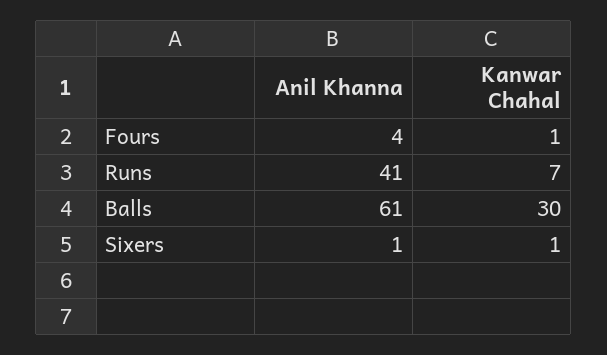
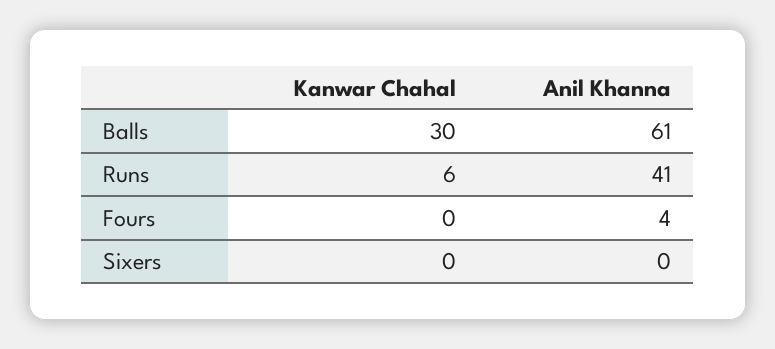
Kanwar Chahal, Fours: 1 -> 0
Kanwar Chahal, Runs: 7 -> 6
Anil Khanna, Sixers: 1 -> 0
Kanwar Chahal, Sixers: 1 -> 0

